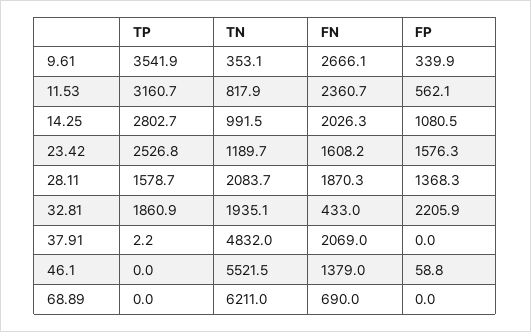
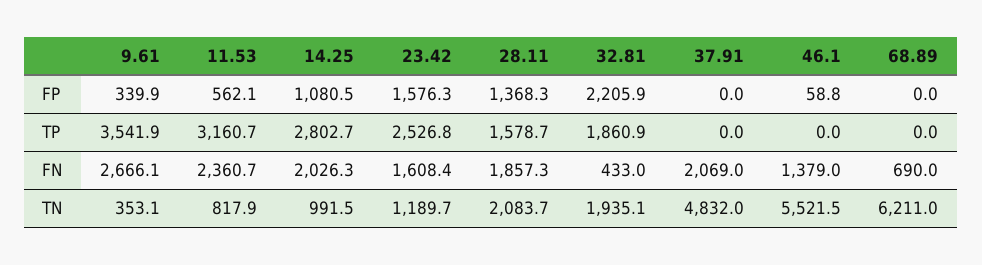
FN, 23.42: 1608.2 -> 1608.4
FN, 28.11: 1870.3 -> 1857.3
TP, 37.91: 2.2 -> 0

